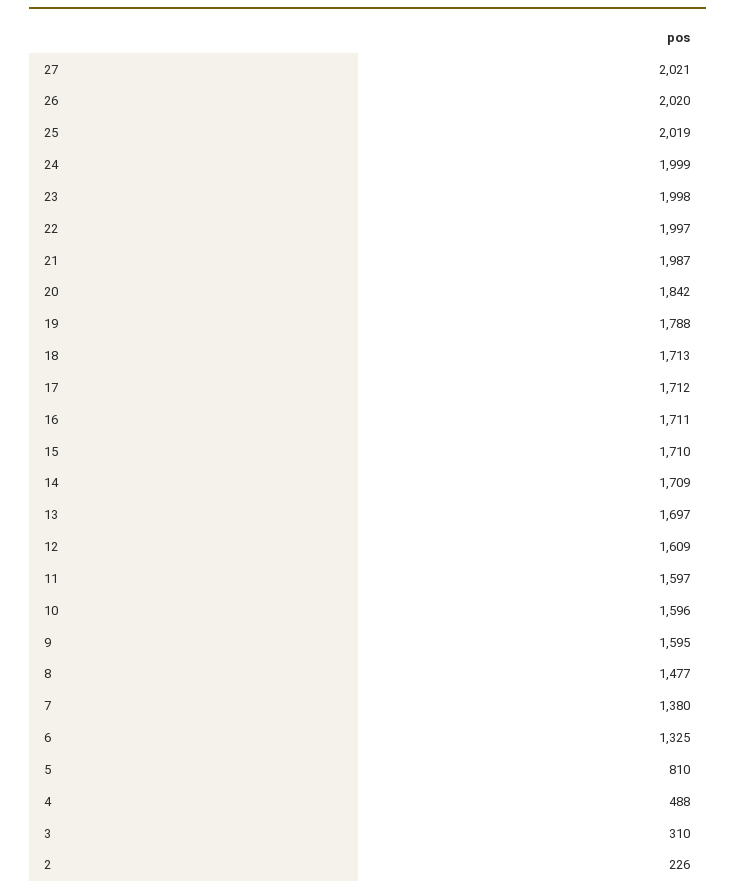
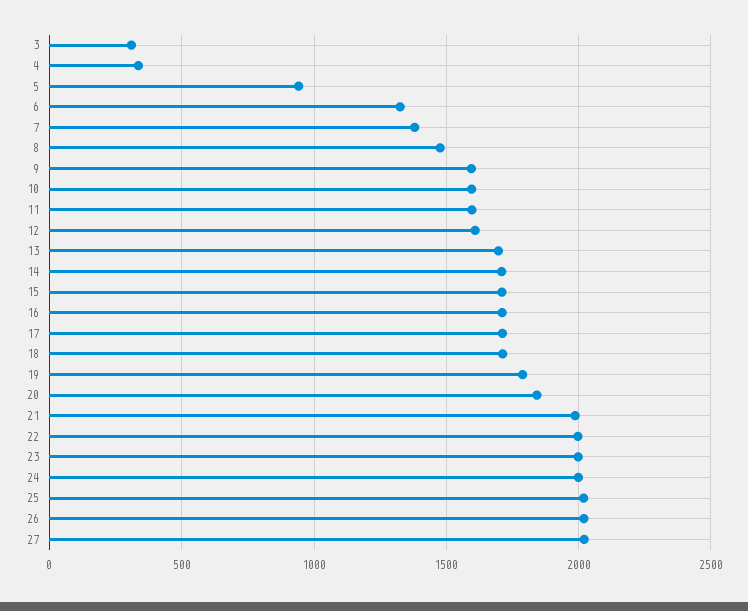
5: 810 -> 950
4: 488 -> 350
2: 226 -> none

